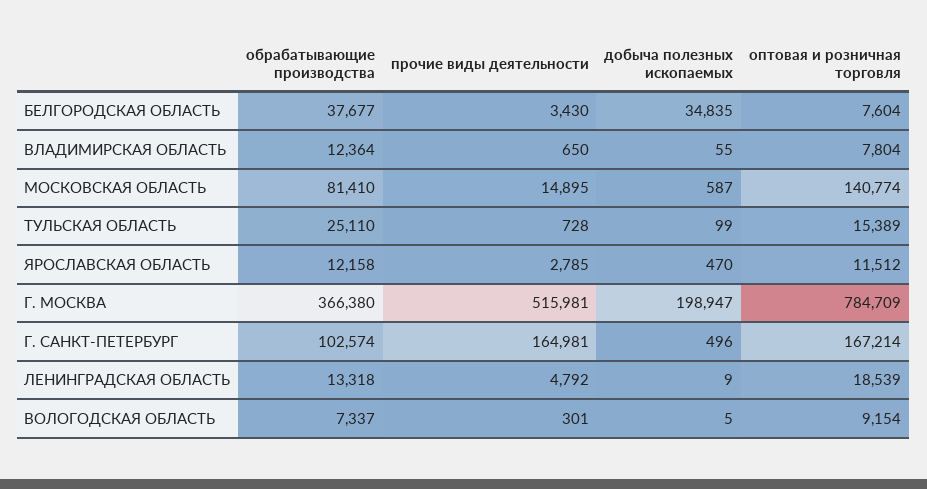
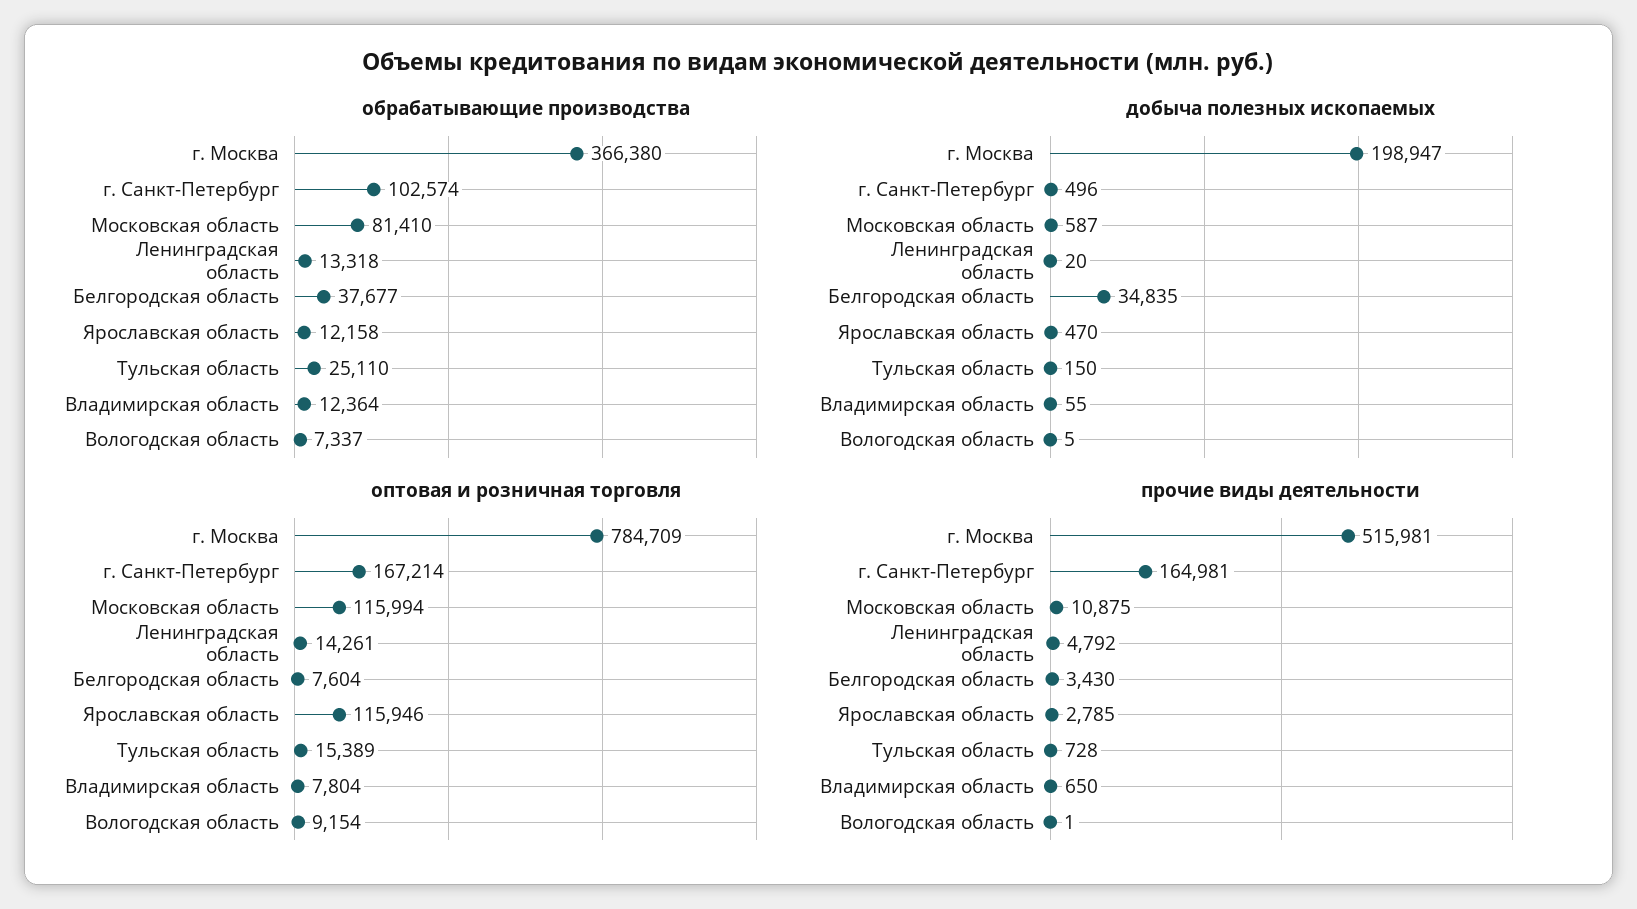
прочие виды деятельности, МОСКОВСКАЯ ОБЛАСТЬ: 14895 -> 10875
оптовая и розничная торговля, МОСКОВСКАЯ ОБЛАСТЬ: 140774 -> 115994
добыча полезных ископаемых, ТУЛЬСКАЯ ОБЛАСТЬ: 99 -> 150
оптовая и розничная торговля, ЯРОСЛАВСКАЯ ОБЛАСТЬ: 11512 -> 115946
добыча полезных ископаемых, ЛЕНИНГРАДСКАЯ ОБЛАСТЬ: 9 -> 20
оптовая и розничная торговля, ЛЕНИНГРАДСКАЯ ОБЛАСТЬ: 18539 -> 14261
прочие виды деятельности, ВОЛОГОДСКАЯ ОБЛАСТЬ: 301 -> 1

